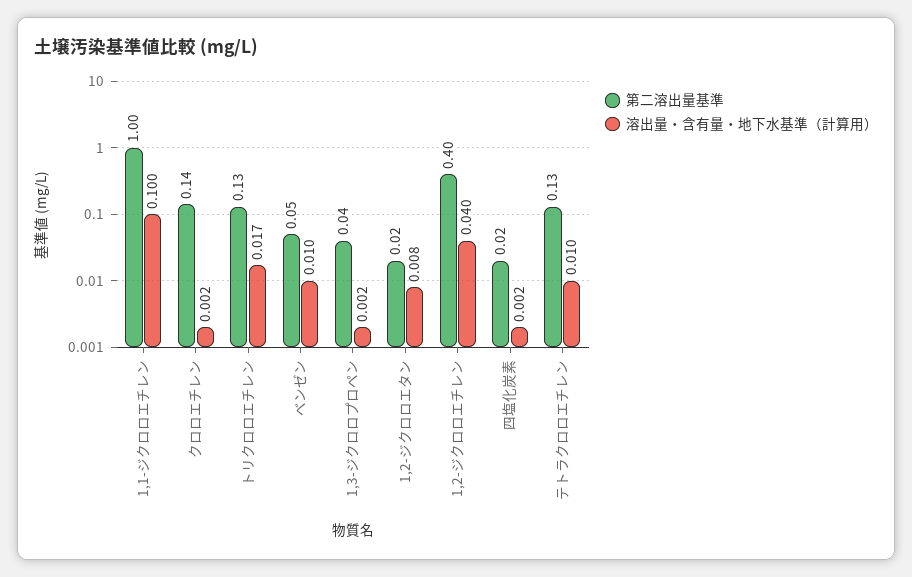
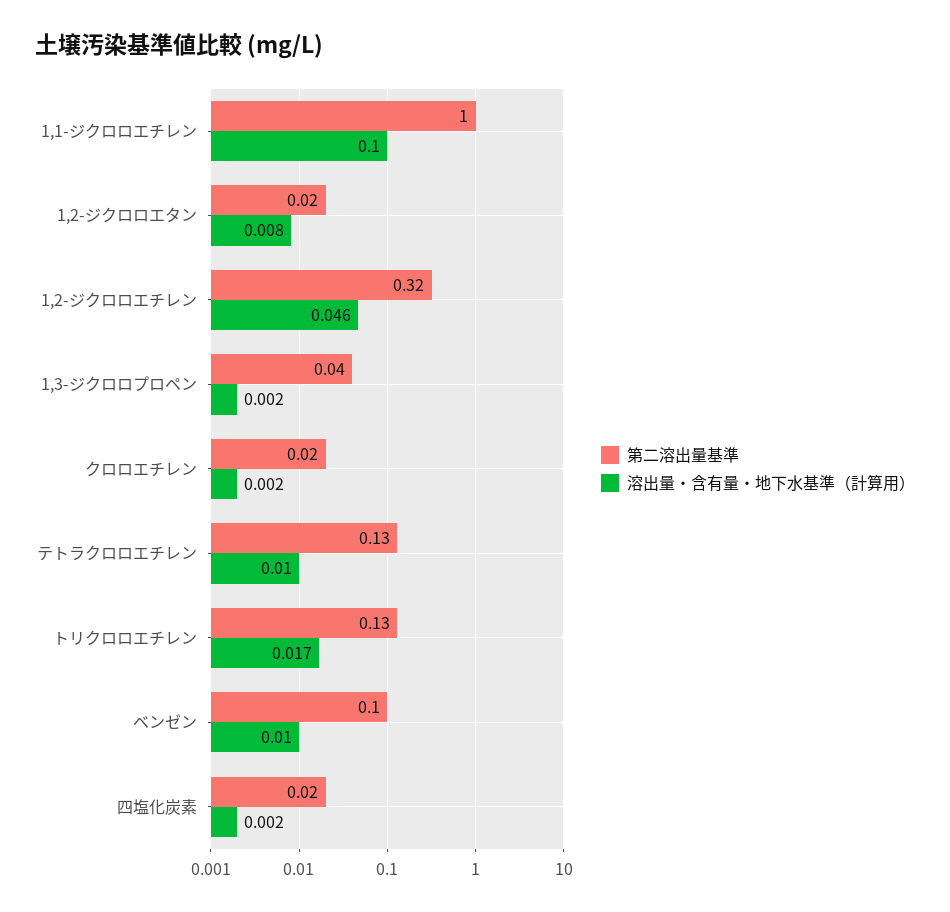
第二溶出量基準, クロロエチレン: 0.14 -> 0.02
第二溶出量基準, ベンゼン: 0.05 -> 0.1
第二溶出量基準, 1,2-ジクロロエチレン: 0.4 -> 0.32
溶出量・含有量・地下水基準（計算用）, 1,2-ジクロロエチレン: 0.04 -> 0.046

